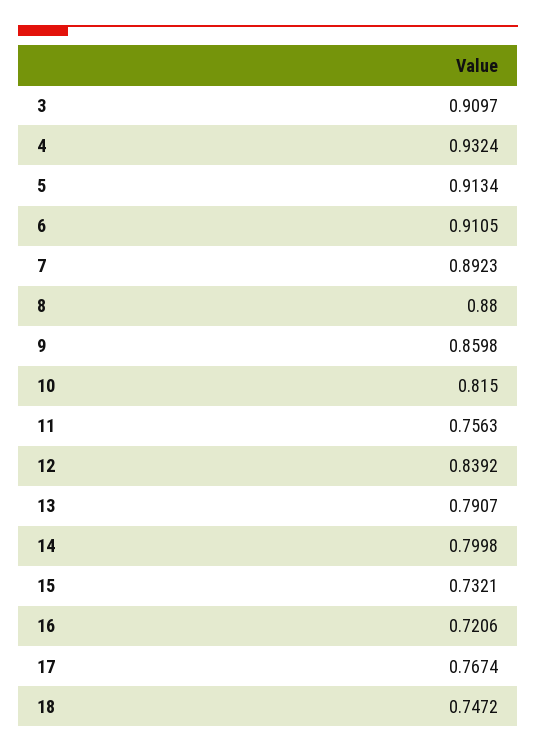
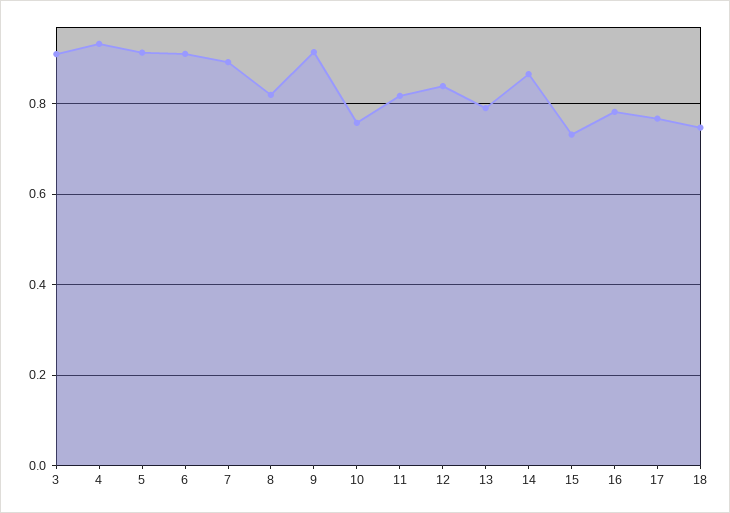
8: 0.88 -> 0.82
9: 0.8598 -> 0.92
10: 0.815 -> 0.76
11: 0.7563 -> 0.82
14: 0.7998 -> 0.86
16: 0.7206 -> 0.78

